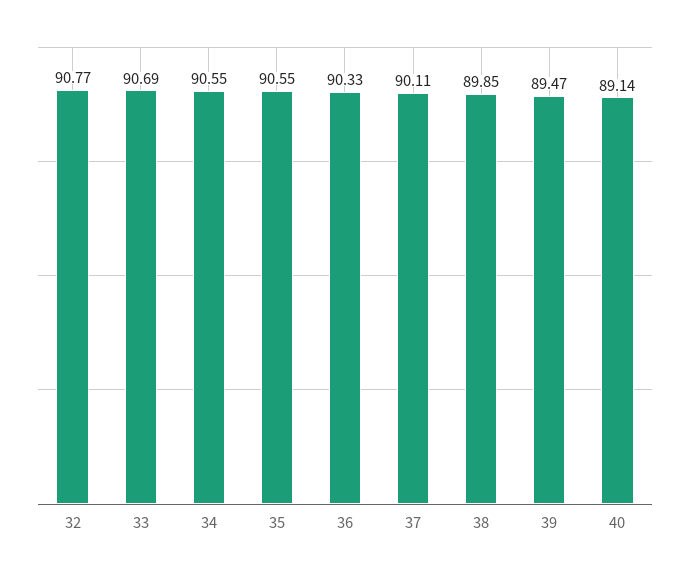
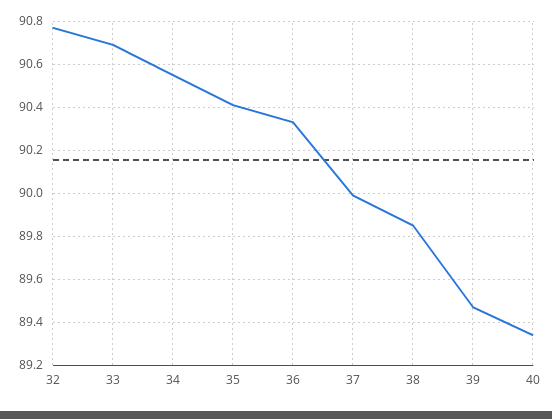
35: 90.55 -> 90.4
37: 90.11 -> 90
40: 89.14 -> 89.35

